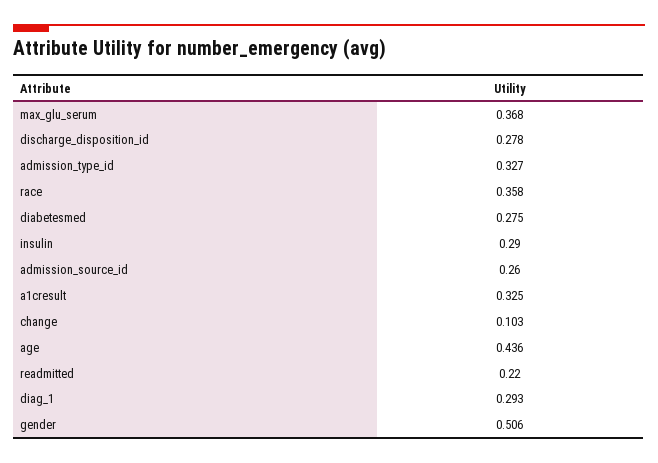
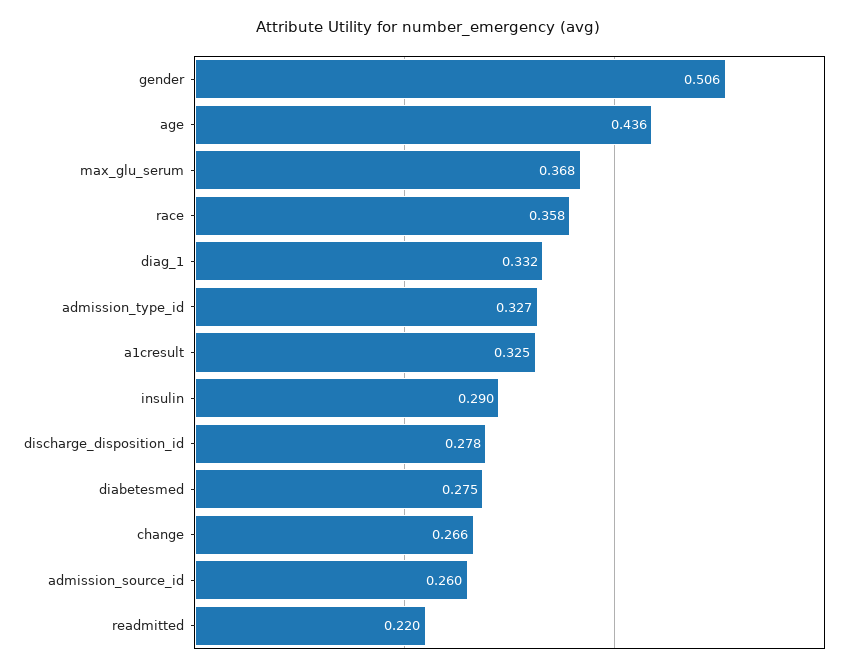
change: 0.103 -> 0.266
diag_1: 0.293 -> 0.332

